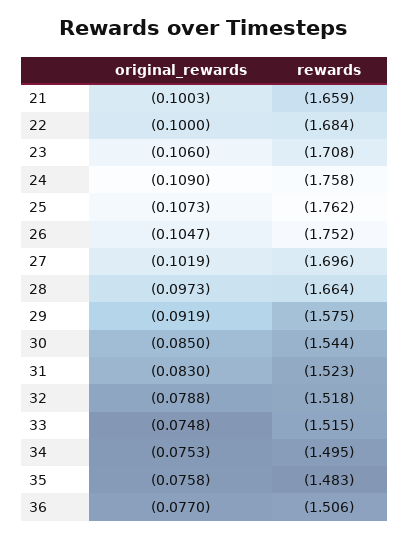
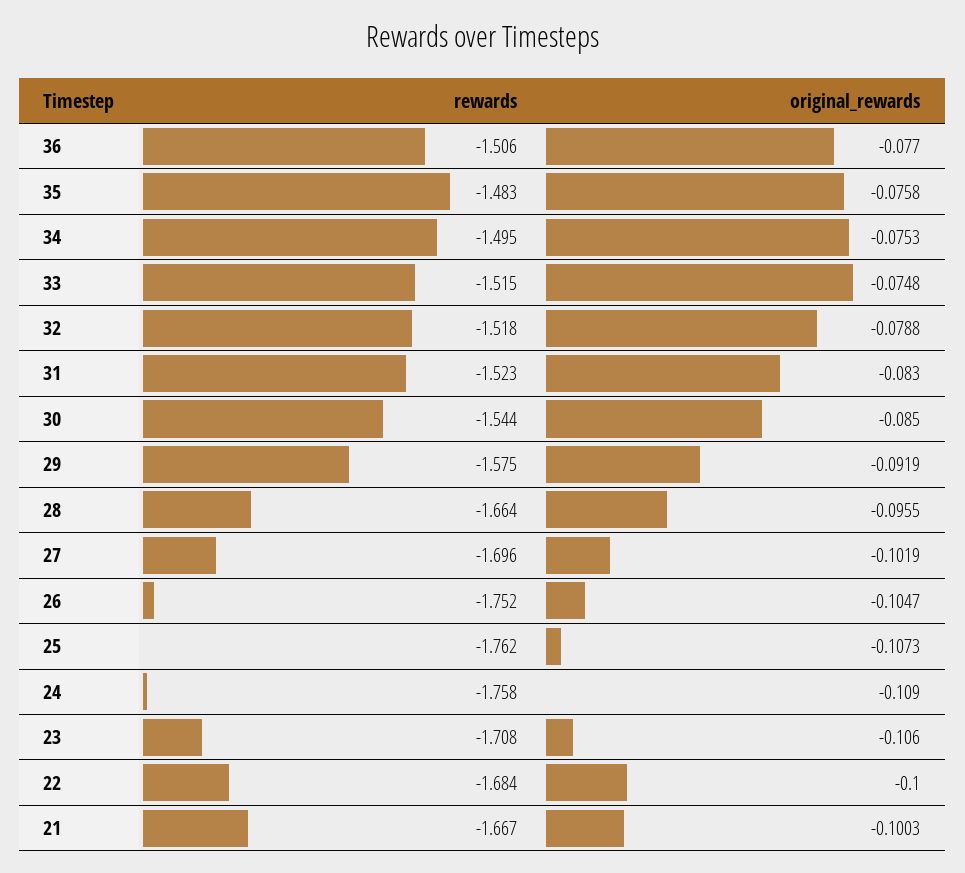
rewards, 21: -1.659 -> -1.667
original_rewards, 28: -0.0973 -> -0.0955

